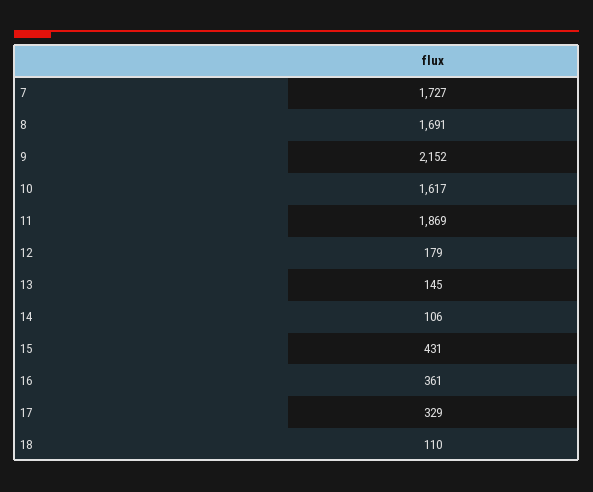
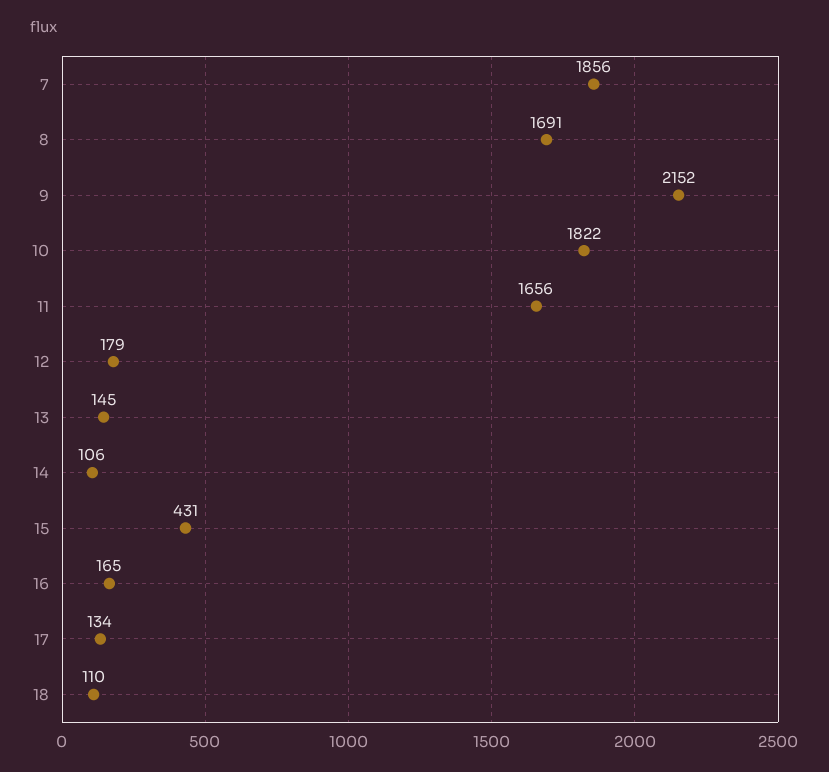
7: 1727 -> 1856
10: 1617 -> 1822
11: 1869 -> 1656
16: 361 -> 165
17: 329 -> 134

